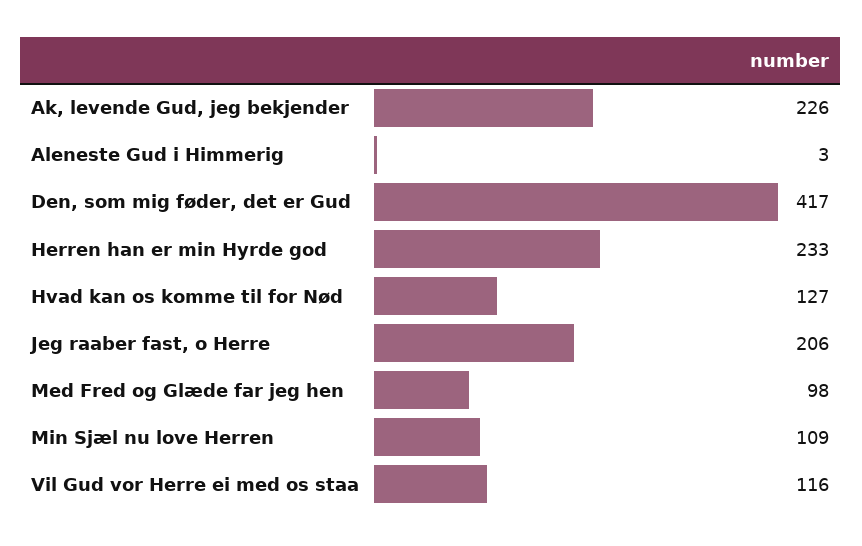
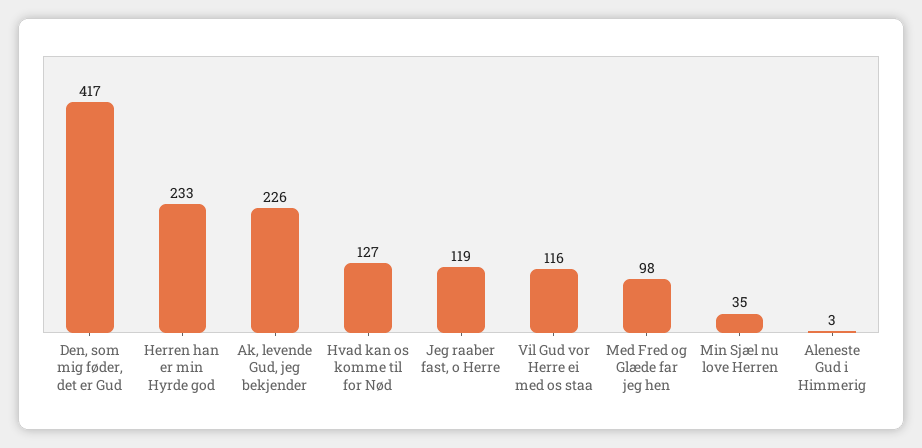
Jeg raaber fast, o Herre: 206 -> 119
Min Sjæl nu love Herren: 109 -> 35

